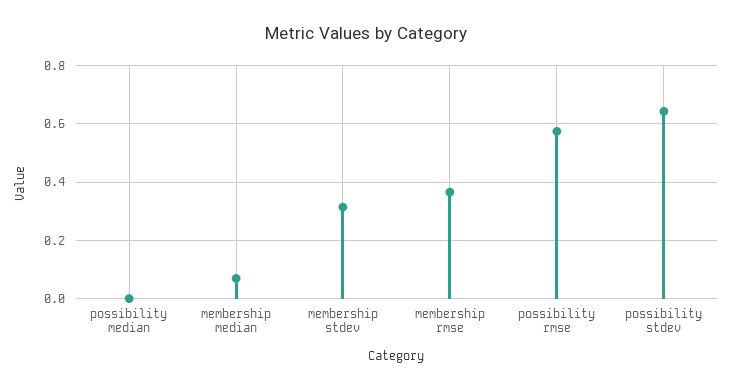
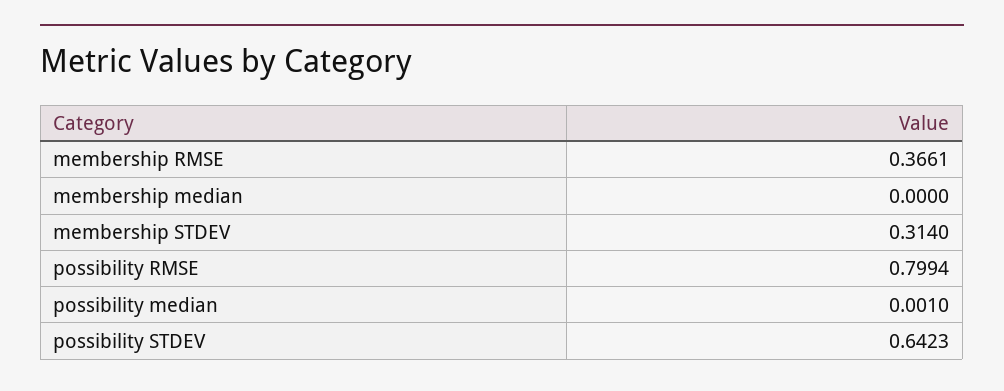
membership median: 0.075 -> 0
possibility rmse: 0.575 -> 0.7994

